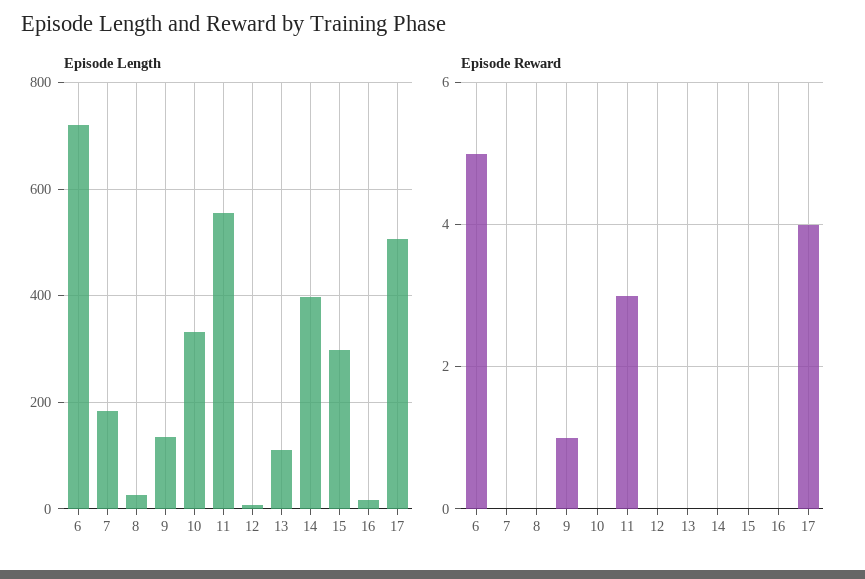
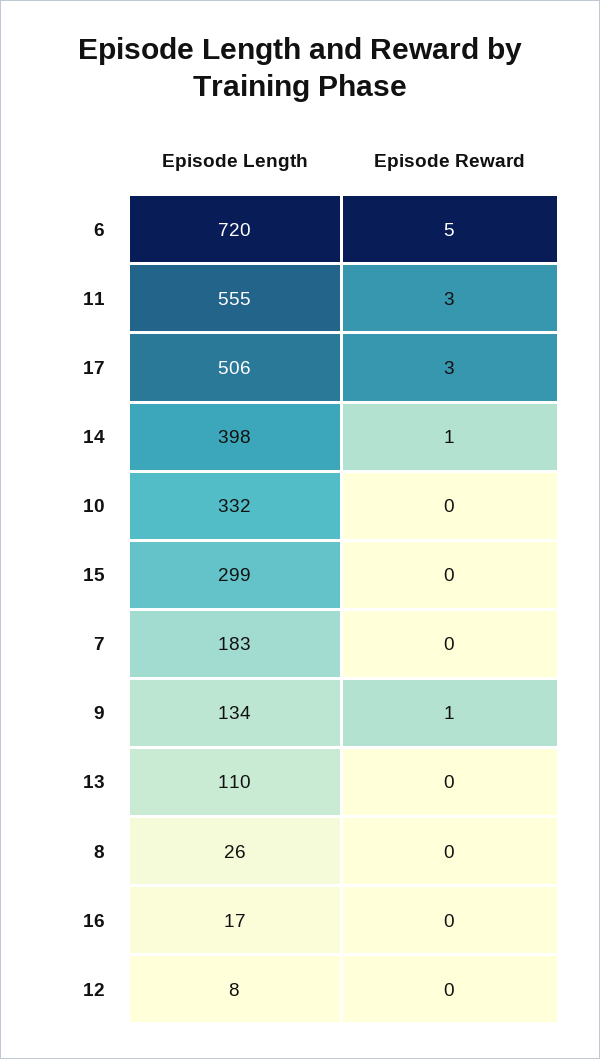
Episode Reward, 14: 0 -> 1
Episode Reward, 17: 4 -> 3

